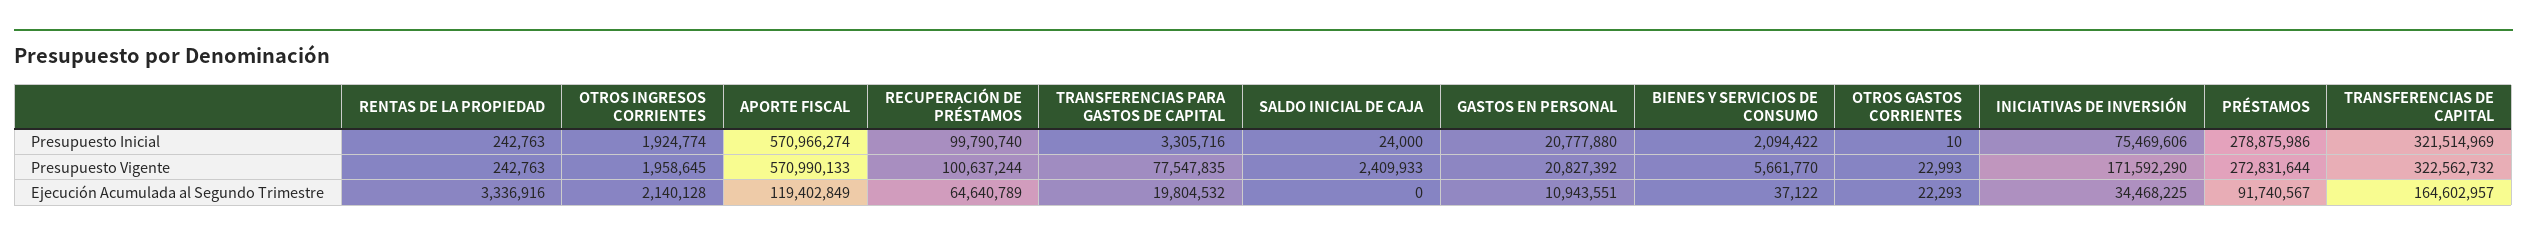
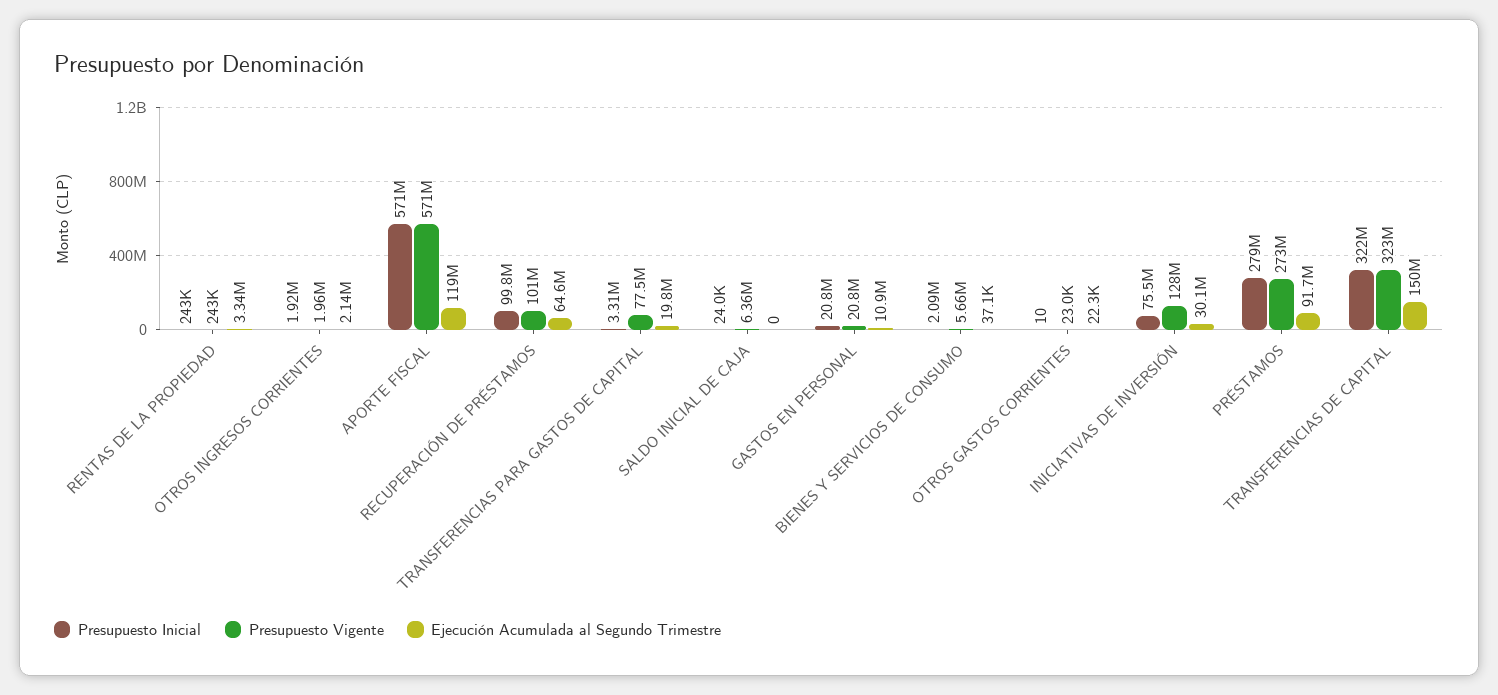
Presupuesto Vigente, SALDO INICIAL DE CAJA: 2409933 -> 6360000
Presupuesto Vigente, INICIATIVAS DE INVERSIÓN: 171592290 -> 128000000
Ejecución Acumulada al Segundo Trimestre, INICIATIVAS DE INVERSIÓN: 34468225 -> 30100000
Ejecución Acumulada al Segundo Trimestre, TRANSFERENCIAS DE CAPITAL: 164602957 -> 150000000

